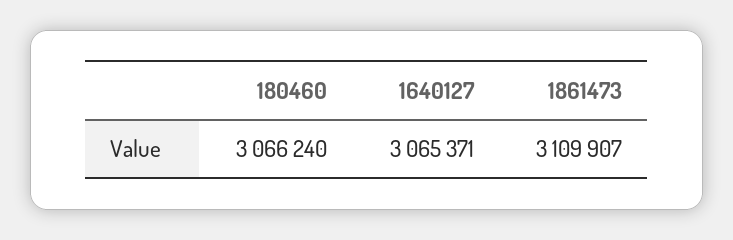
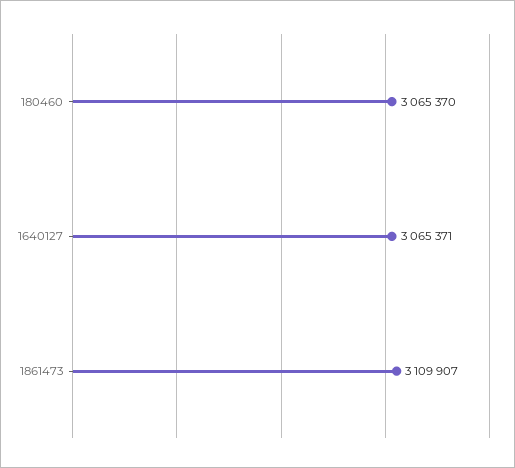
180460: 3066240 -> 3065370

